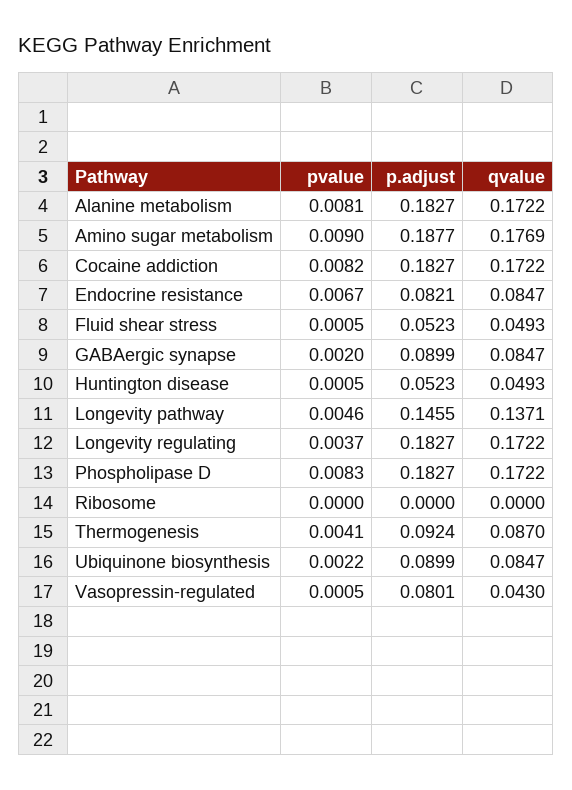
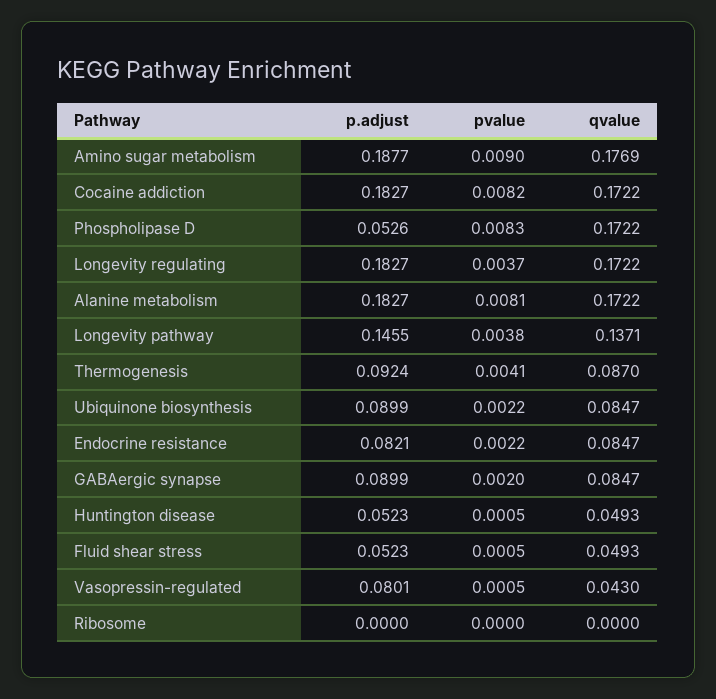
pvalue, Endocrine resistance: 0.0067 -> 0.0022
pvalue, Longevity pathway: 0.0046 -> 0.0038
p.adjust, Phospholipase D: 0.1827 -> 0.0526

